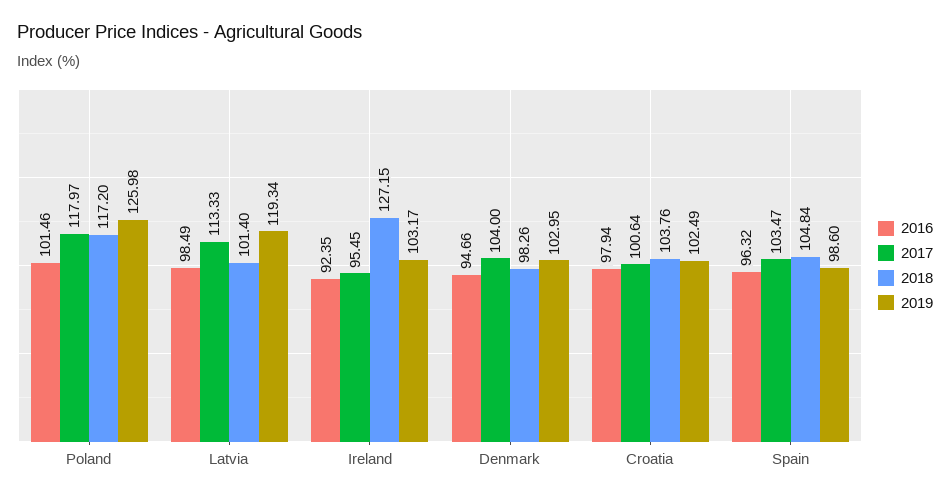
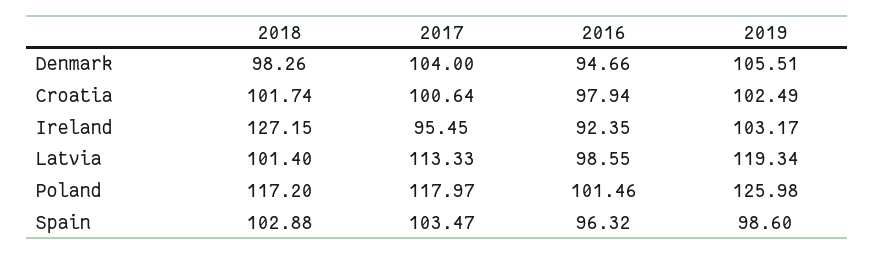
2016, Latvia: 98.49 -> 98.55
2019, Denmark: 102.95 -> 105.51
2018, Croatia: 103.76 -> 101.74
2018, Spain: 104.84 -> 102.88

